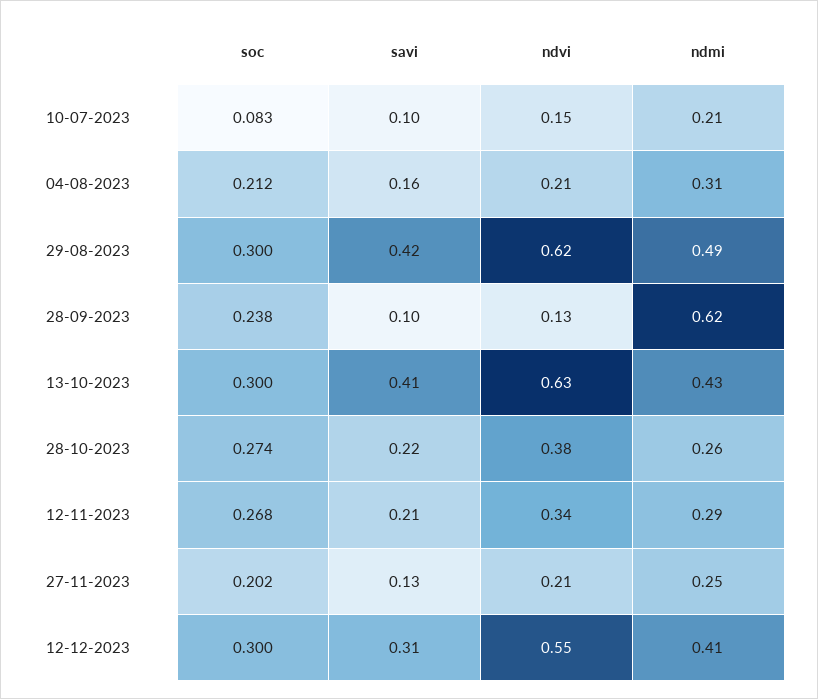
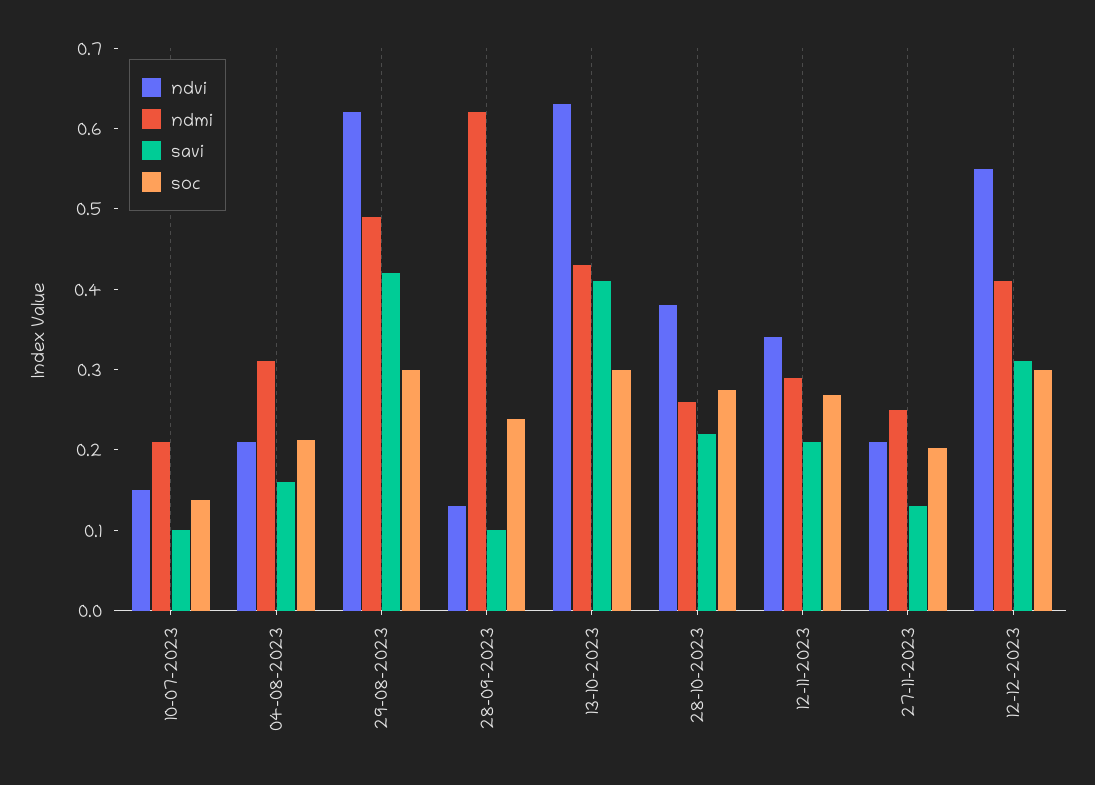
soc, 10-07-2023: 0.083 -> 0.14

